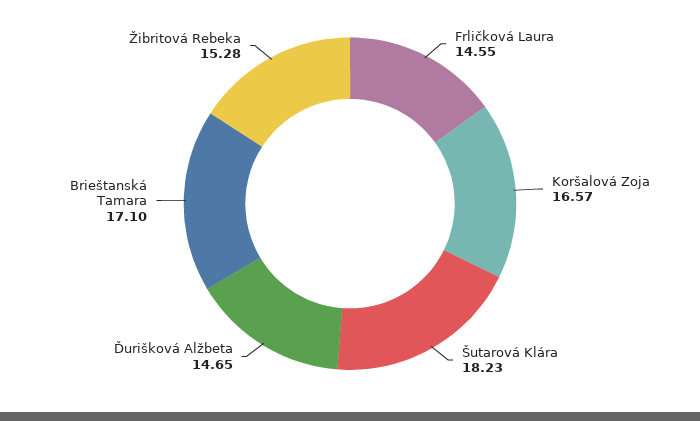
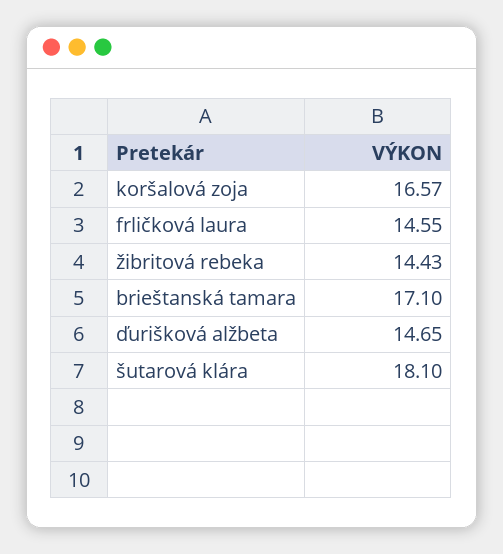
Šutarová Klára: 18.23 -> 18.1
Žibritová Rebeka: 15.28 -> 14.43

